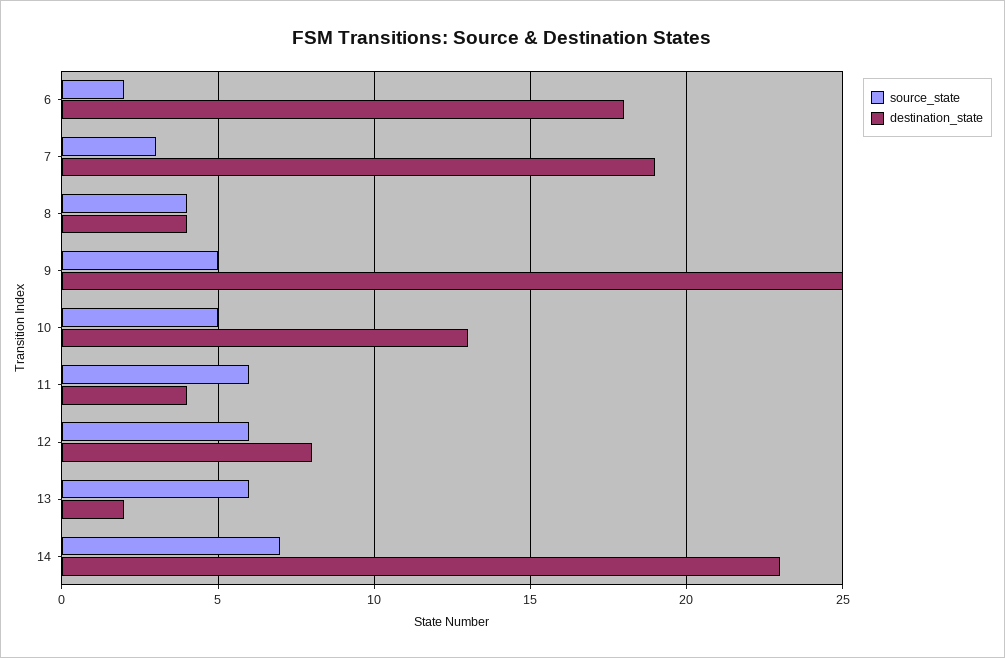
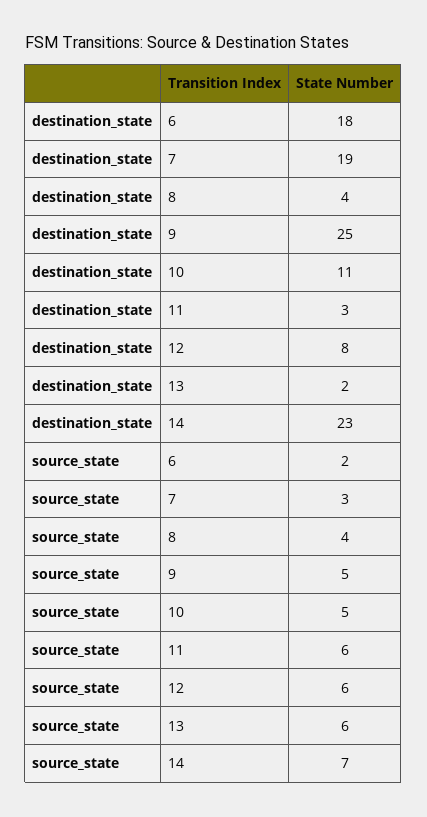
destination_state, 10: 13 -> 11
destination_state, 11: 4 -> 3

